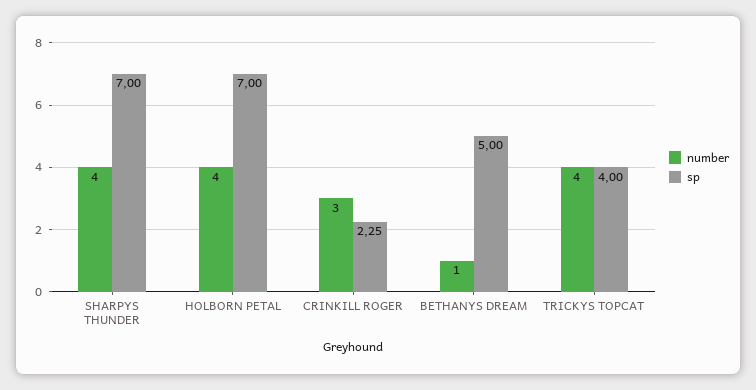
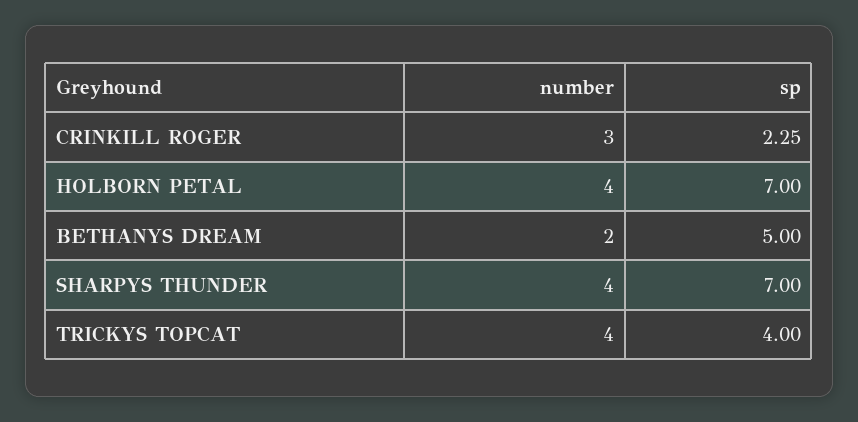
number, BETHANYS DREAM: 1 -> 2

